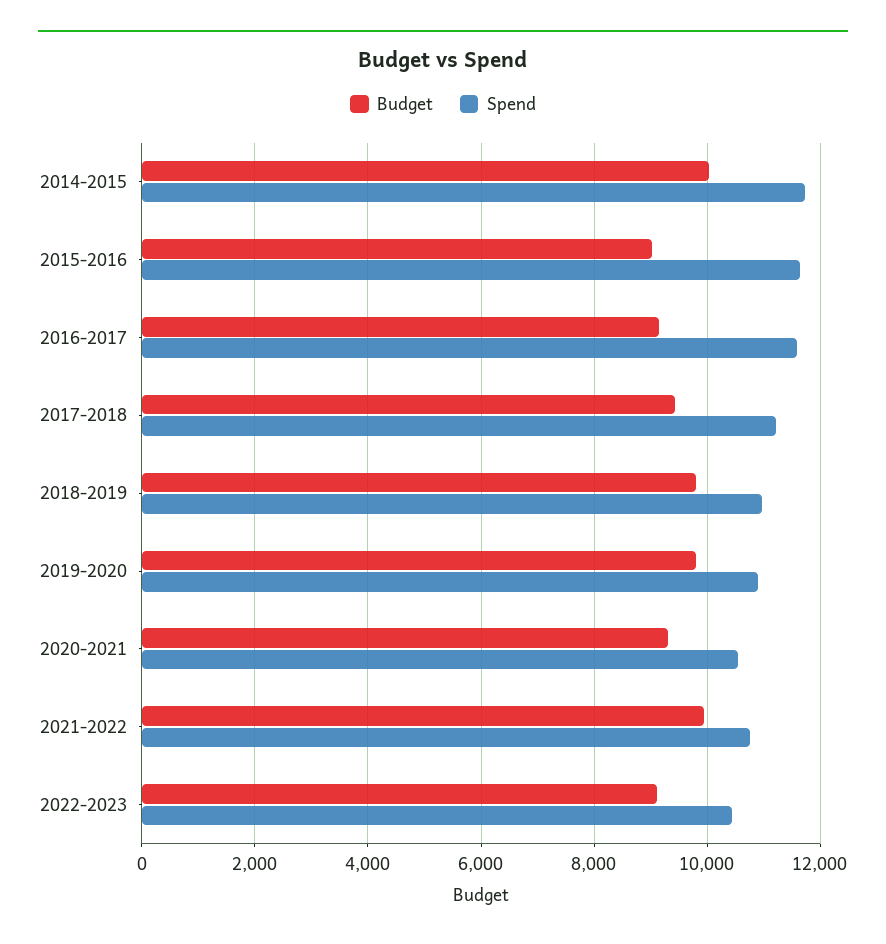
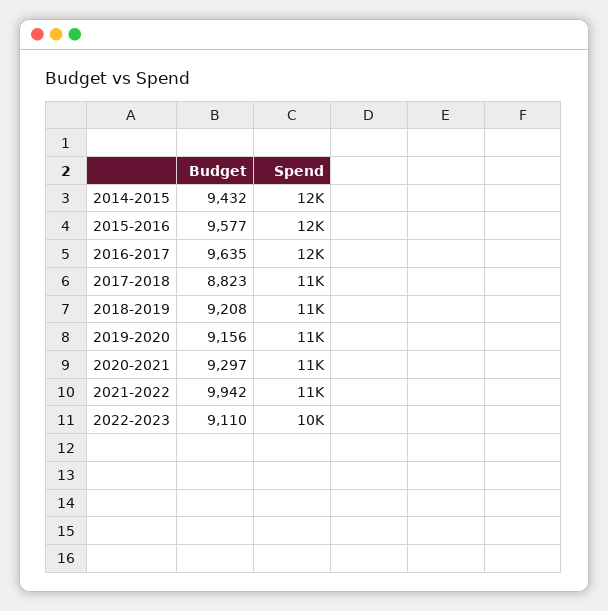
Budget, 2014-2015: 10000 -> 9432
Budget, 2015-2016: 9000 -> 9577
Budget, 2016-2017: 9200 -> 9635
Budget, 2017-2018: 9400 -> 8823
Budget, 2018-2019: 9800 -> 9208
Budget, 2019-2020: 9800 -> 9156

